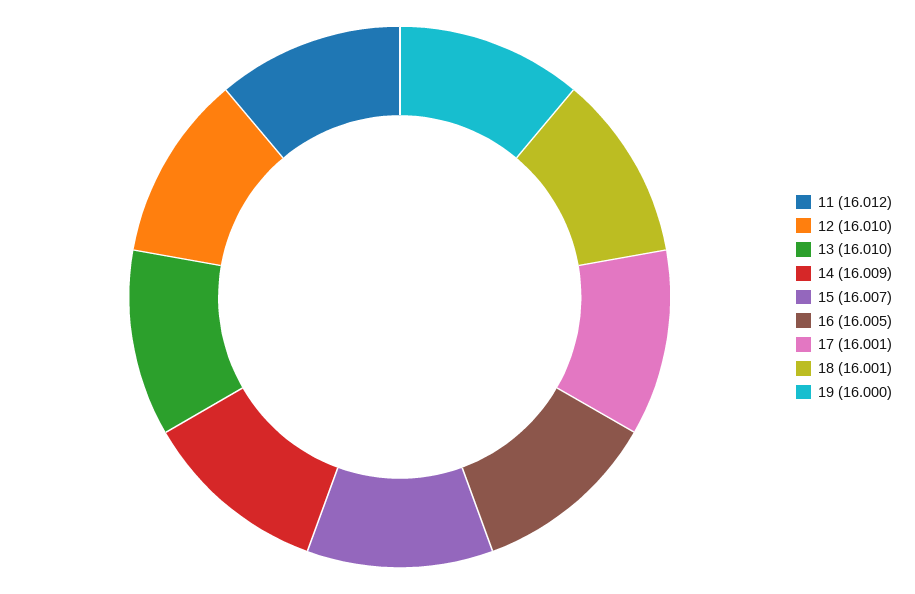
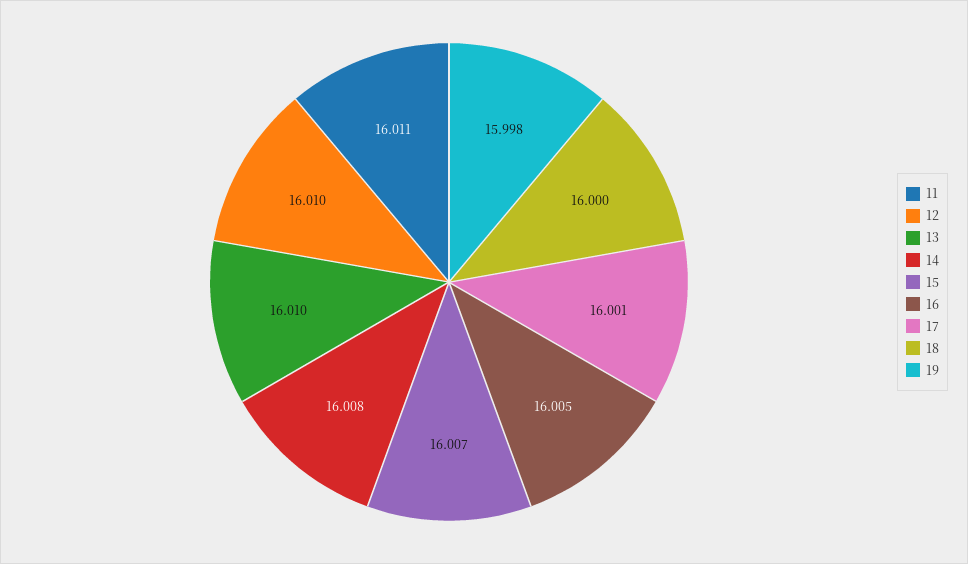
11: 16.012 -> 16.011
14: 16.009 -> 16.008
18: 16.001 -> 16
19: 16 -> 15.998

